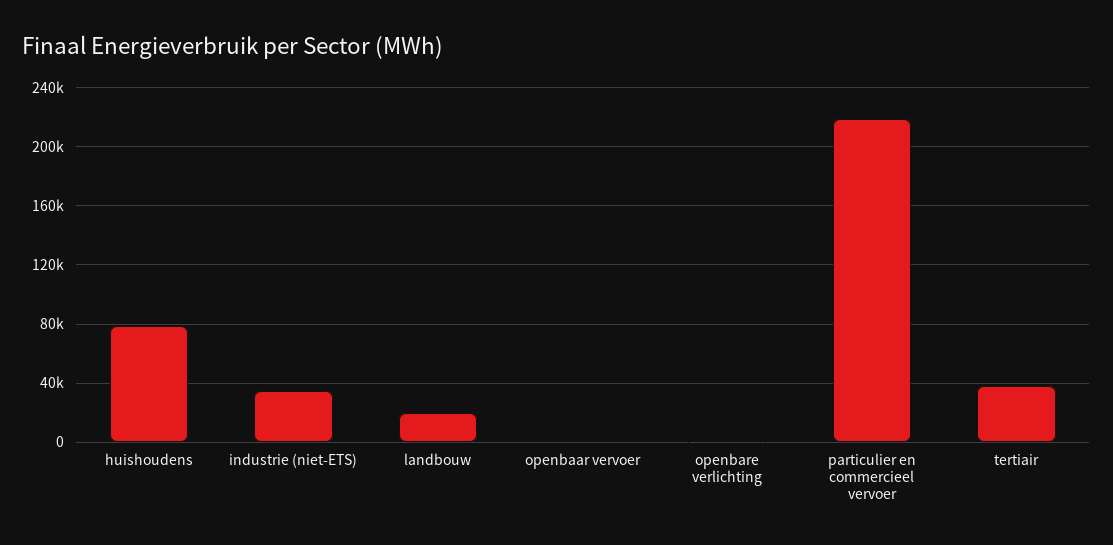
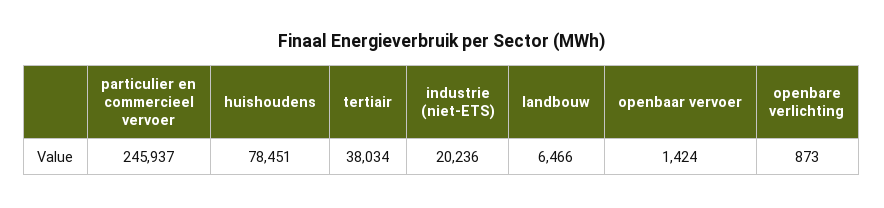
industrie (niet-ETS): 35000 -> 20236
landbouw: 20000 -> 6466
particulier en commercieel vervoer: 220000 -> 245937

